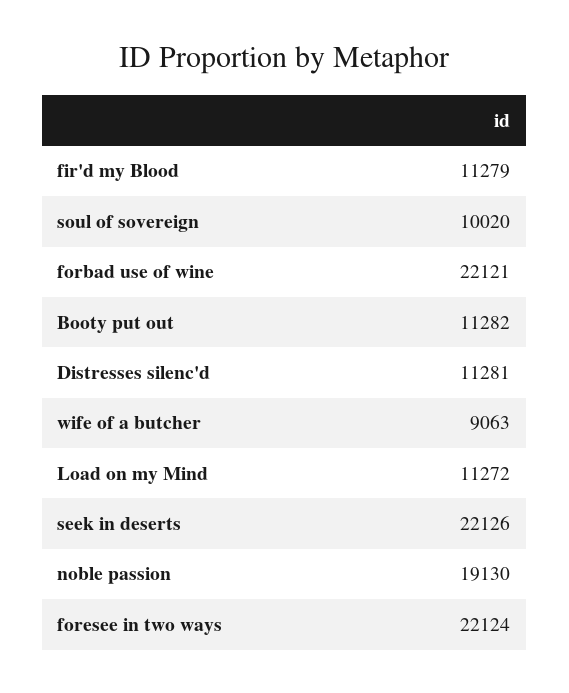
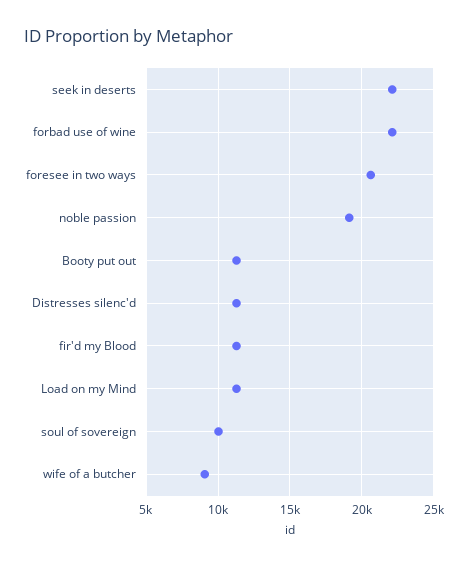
foresee in two ways: 22124 -> 20500

